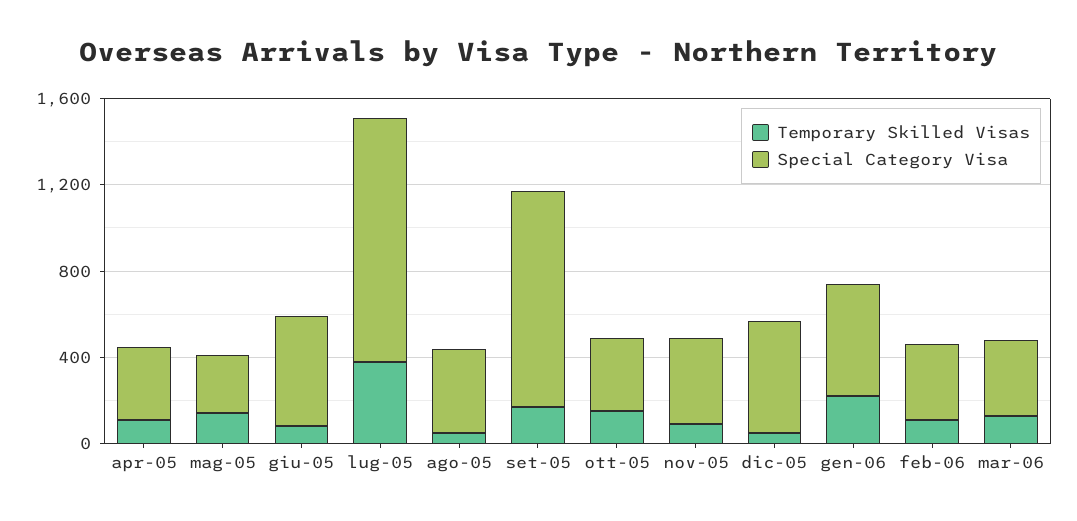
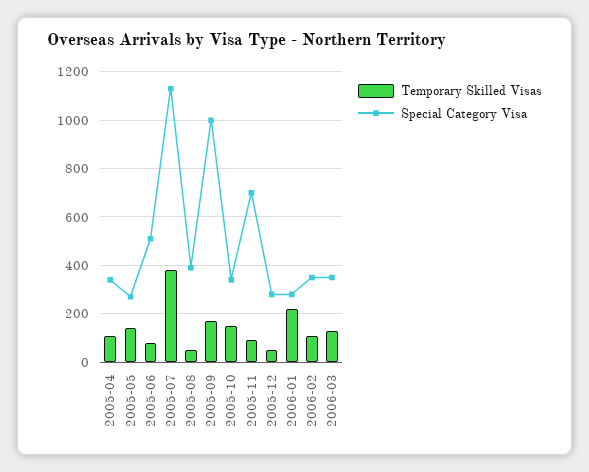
Special Category Visa, nov-05: 400 -> 700
Special Category Visa, dic-05: 500 -> 275
Special Category Visa, gen-06: 500 -> 275

